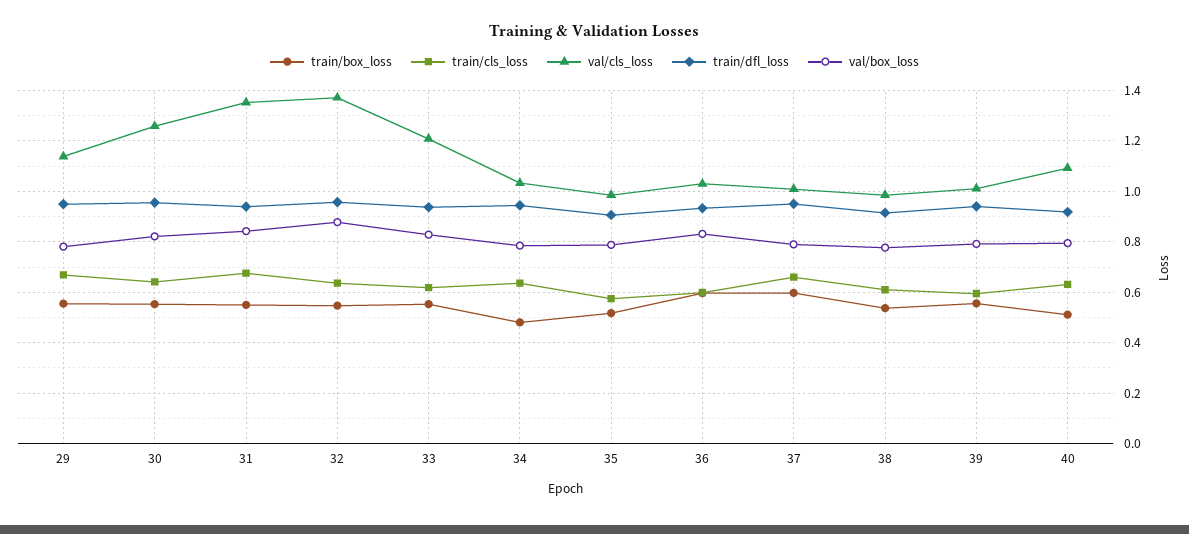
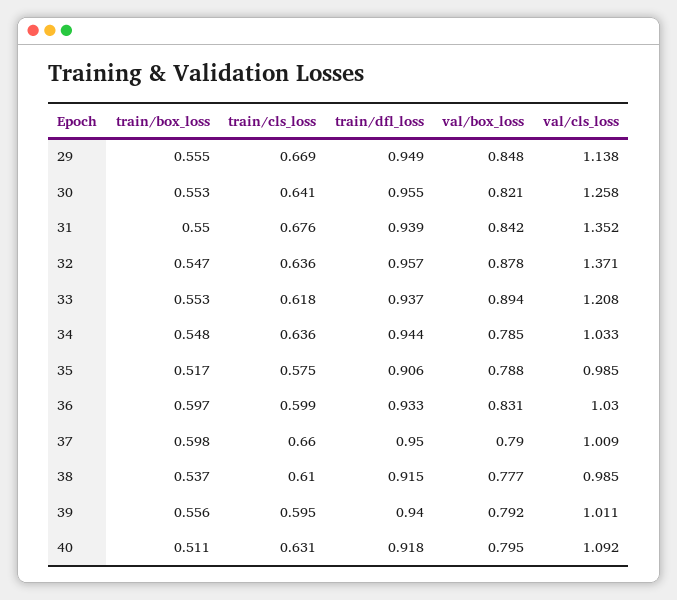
val/box_loss, 29: 0.775 -> 0.848
val/box_loss, 33: 0.825 -> 0.894
train/box_loss, 34: 0.475 -> 0.548

